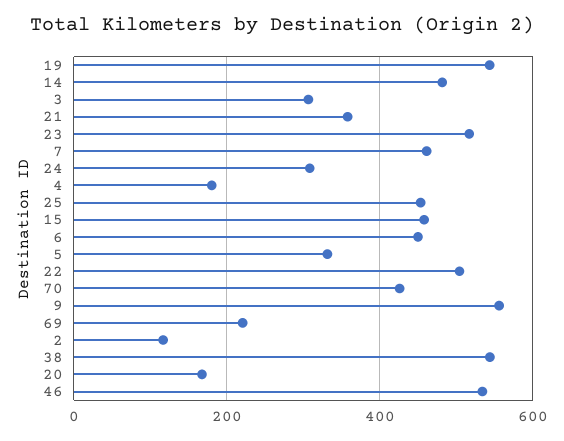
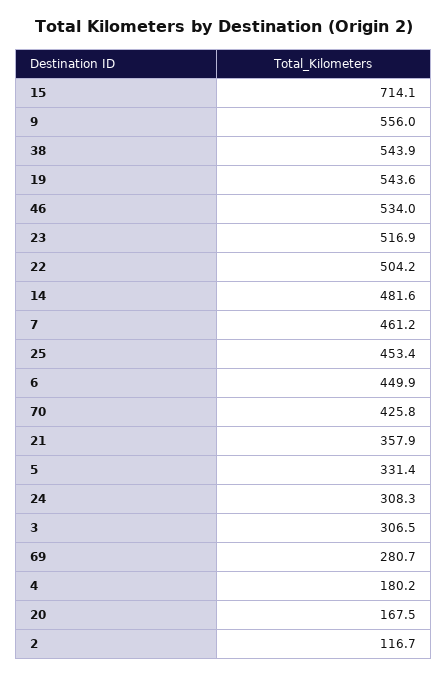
15: 460 -> 714.1
69: 220 -> 280.7

